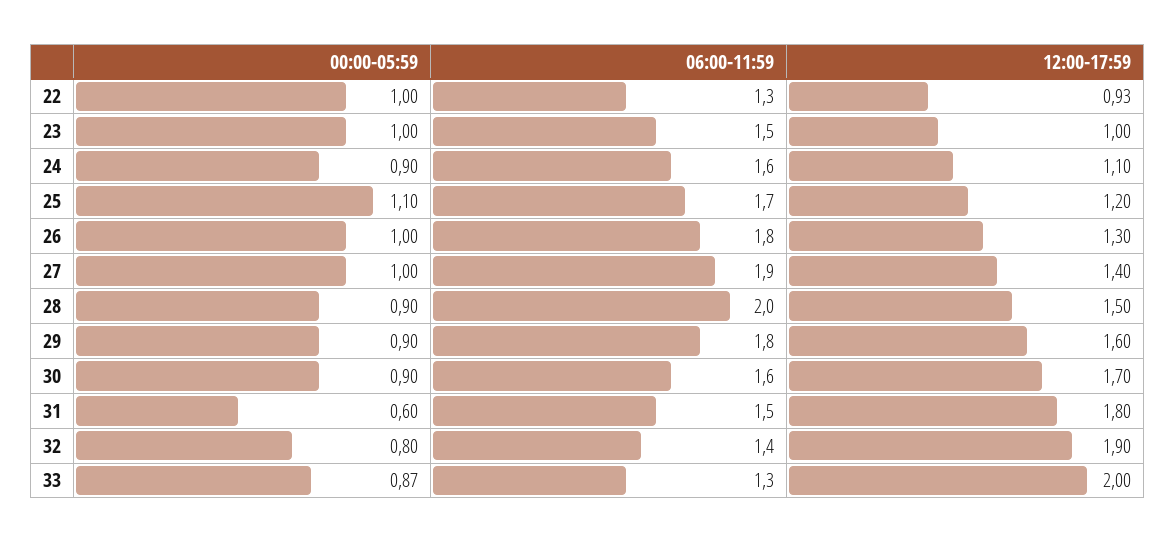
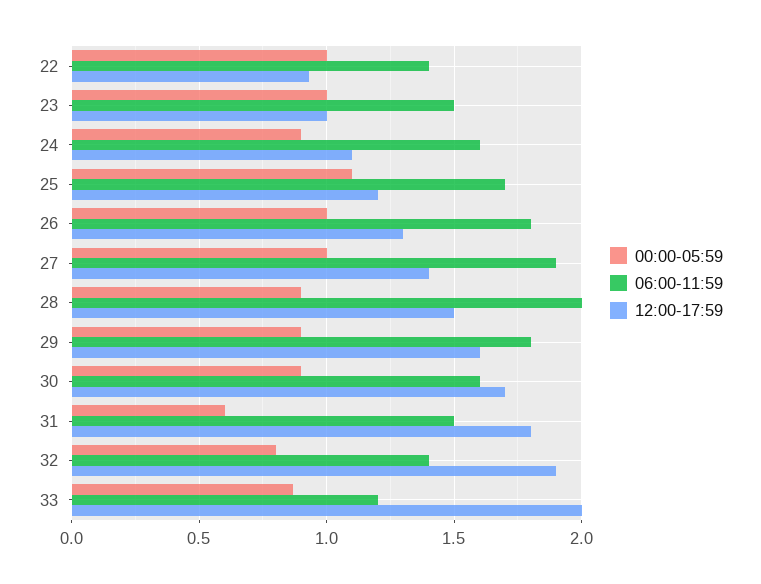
06:00-11:59, 22: 1.3 -> 1.4
06:00-11:59, 33: 1.3 -> 1.2

